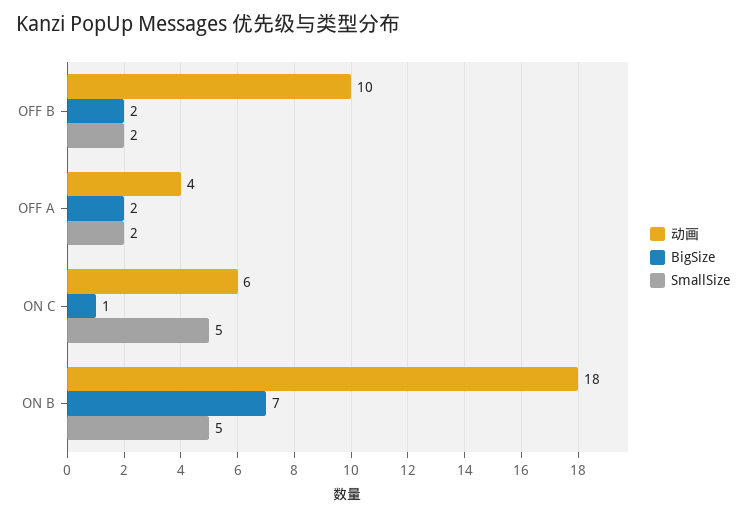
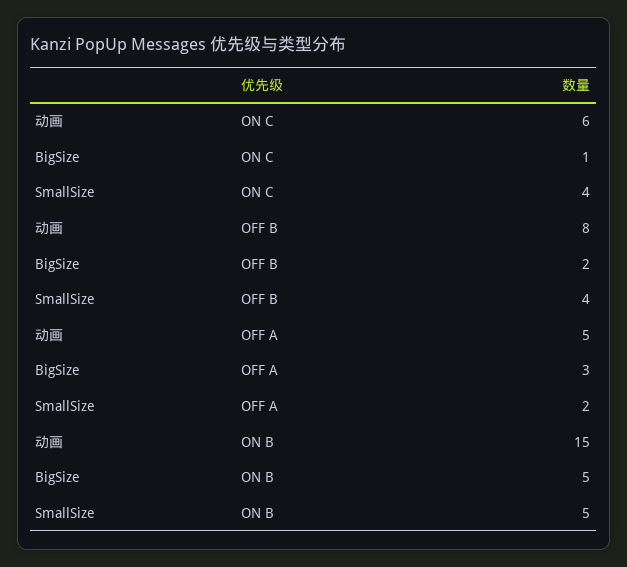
动画, OFF B: 10 -> 8
SmallSize, OFF B: 2 -> 4
动画, OFF A: 4 -> 5
BigSize, OFF A: 2 -> 3
SmallSize, ON C: 5 -> 4
动画, ON B: 18 -> 15
BigSize, ON B: 7 -> 5

